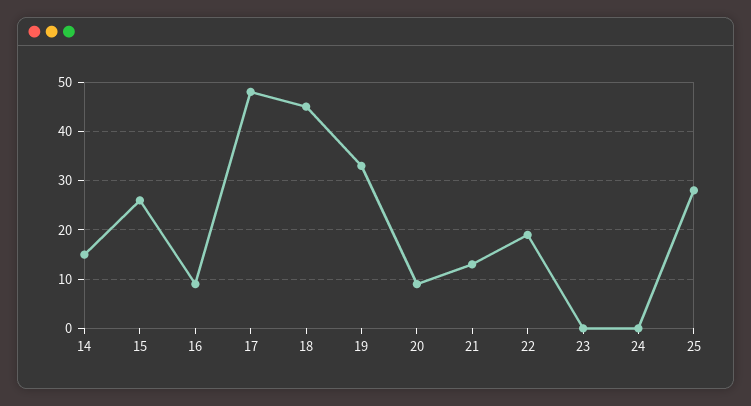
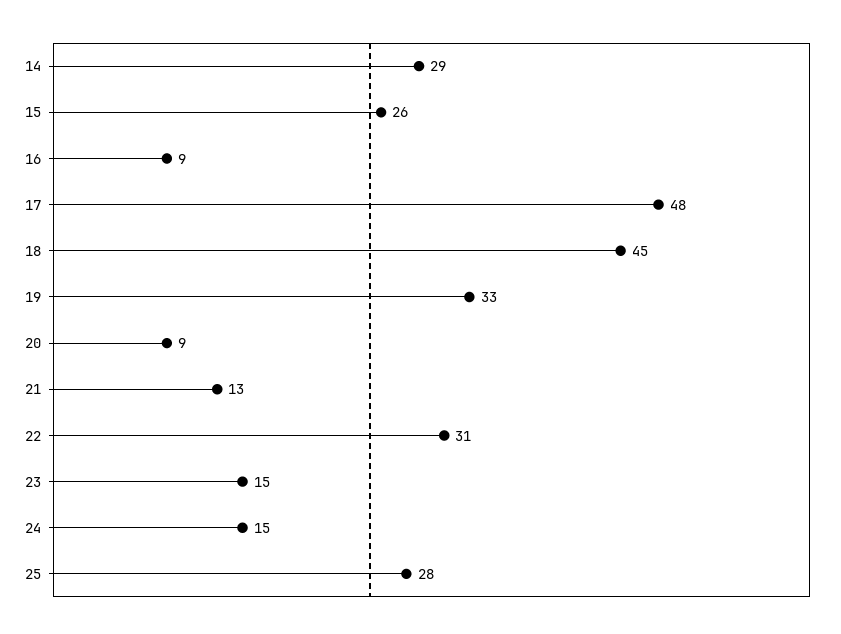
14: 15 -> 29
22: 20 -> 31
23: 0 -> 15
24: 0 -> 15

